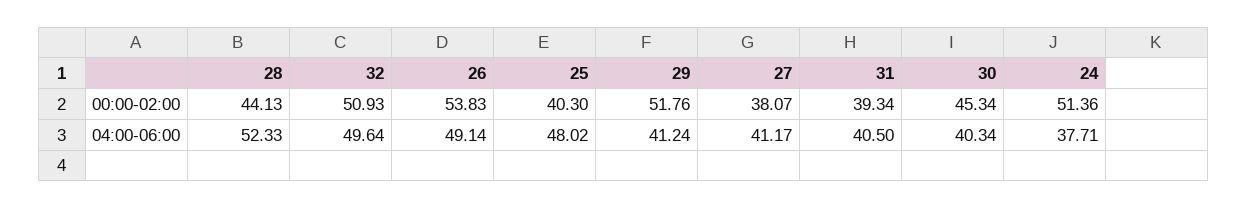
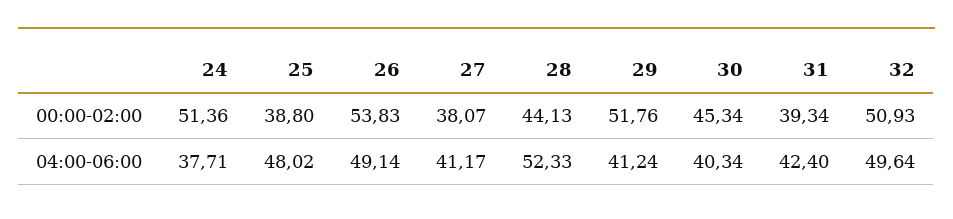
25, 00:00-02:00: 40.3 -> 38.8
31, 04:00-06:00: 40.5 -> 42.4

